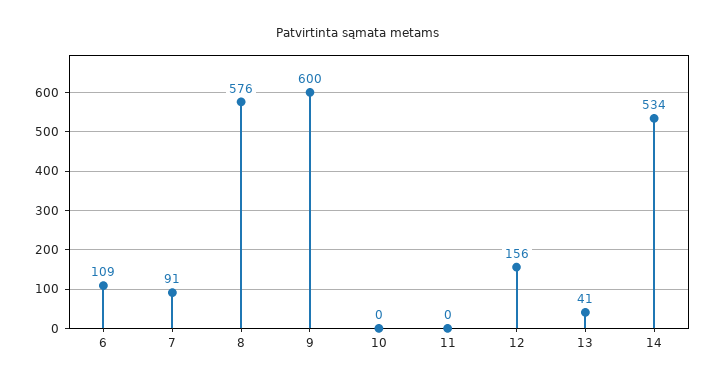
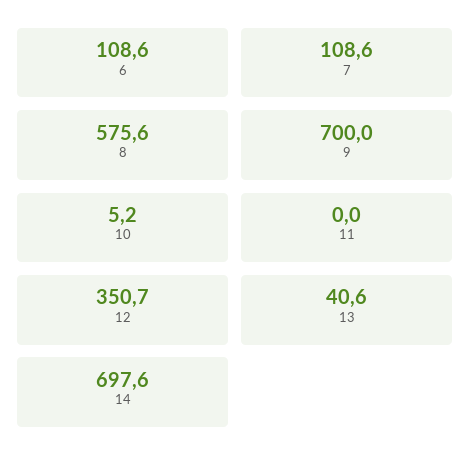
7: 91 -> 108.6
9: 600 -> 700
10: 0 -> 5.2
12: 156 -> 350.7
14: 534 -> 697.6

